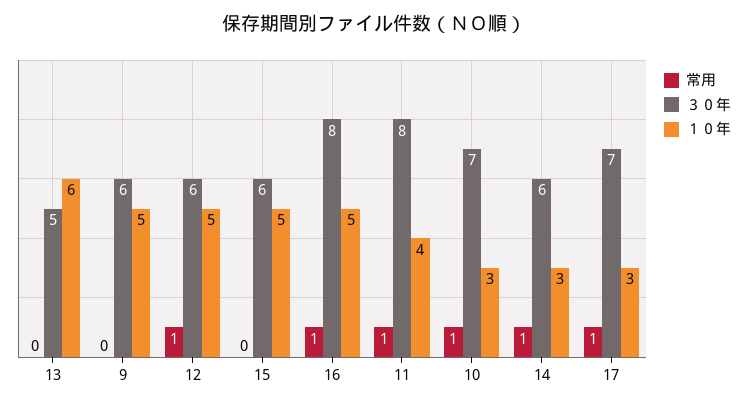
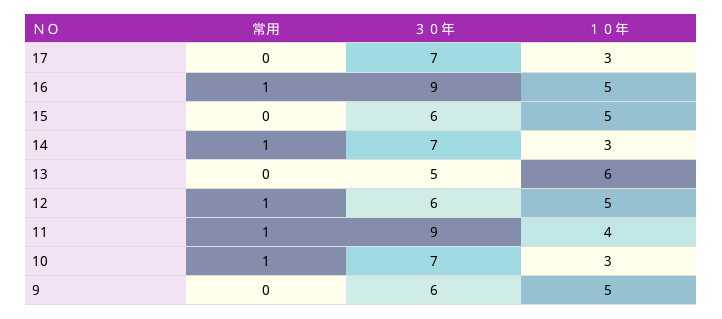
３０年, 16: 8 -> 9
３０年, 11: 8 -> 9
３０年, 14: 6 -> 7
常用, 17: 1 -> 0

